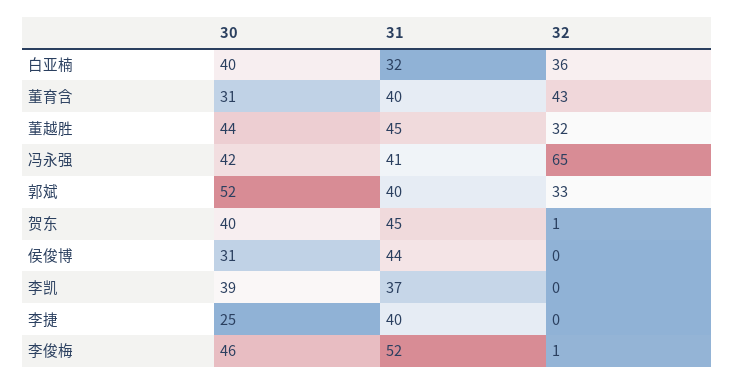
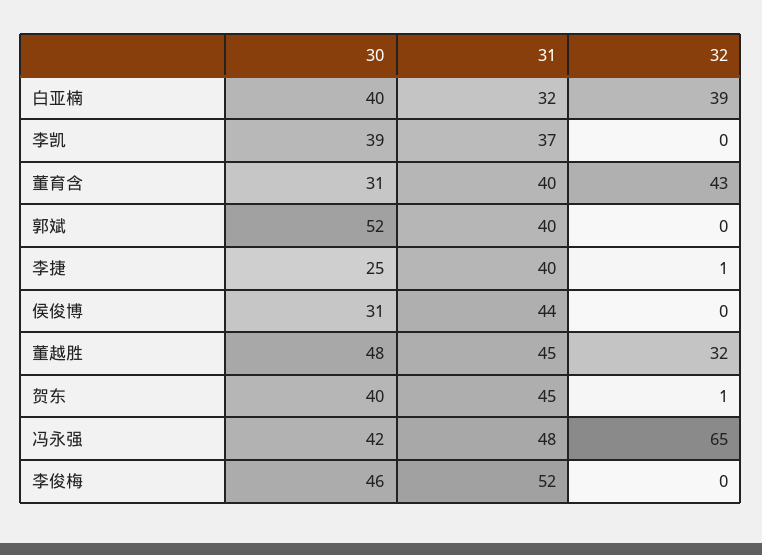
32, 白亚楠: 36 -> 39
30, 董越胜: 44 -> 48
31, 冯永强: 41 -> 48
32, 郭斌: 33 -> 0
32, 李捷: 0 -> 1
32, 李俊梅: 1 -> 0

